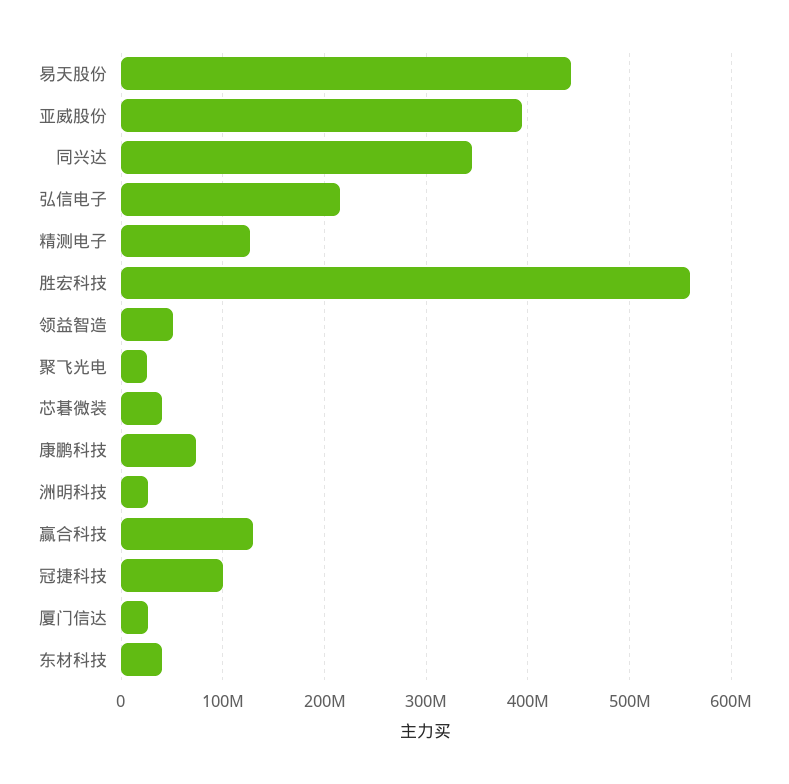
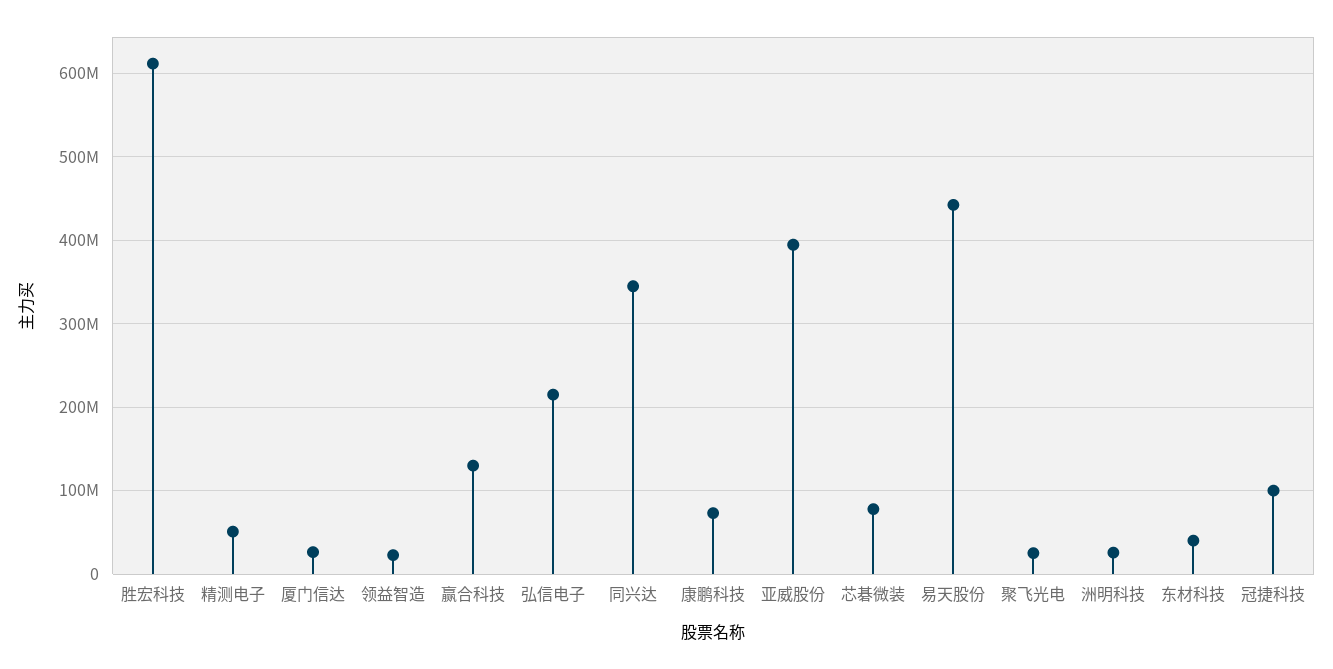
精测电子: 130000000 -> 50000000
胜宏科技: 560000000 -> 610000000
领益智造: 50000000 -> 20000000
芯碁微装: 40000000 -> 80000000

